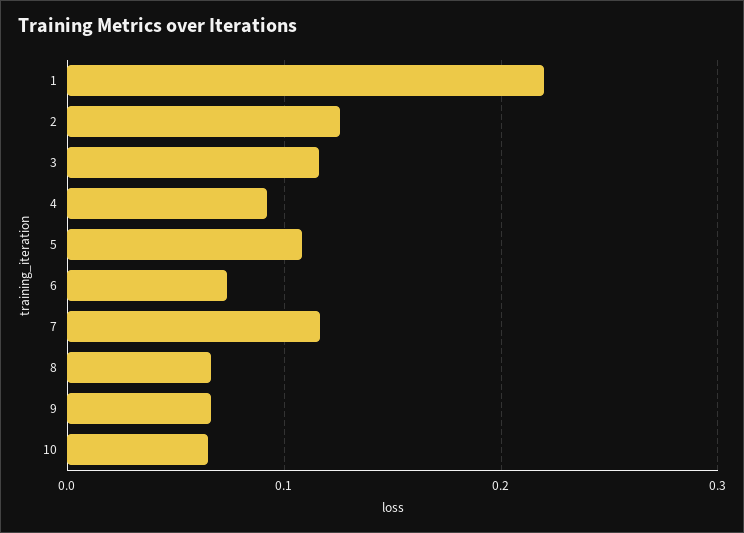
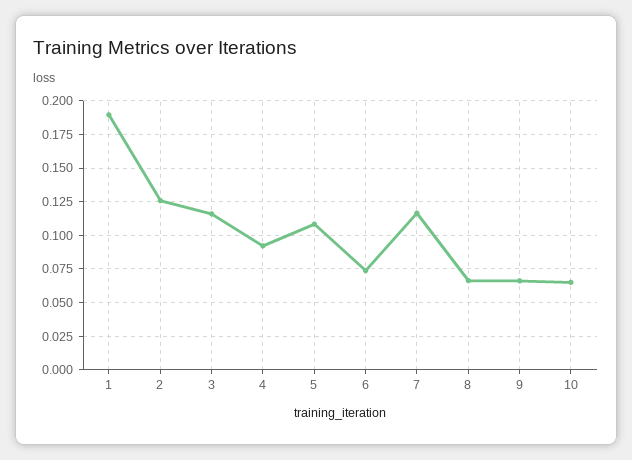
1: 0.22 -> 0.19

